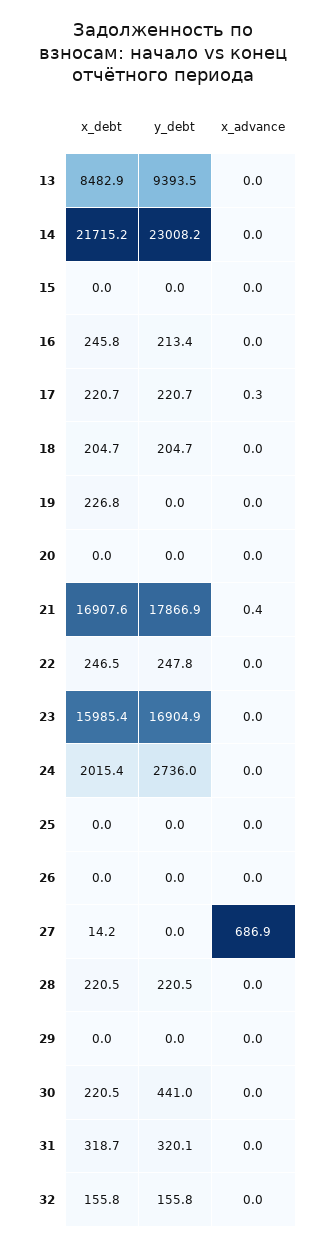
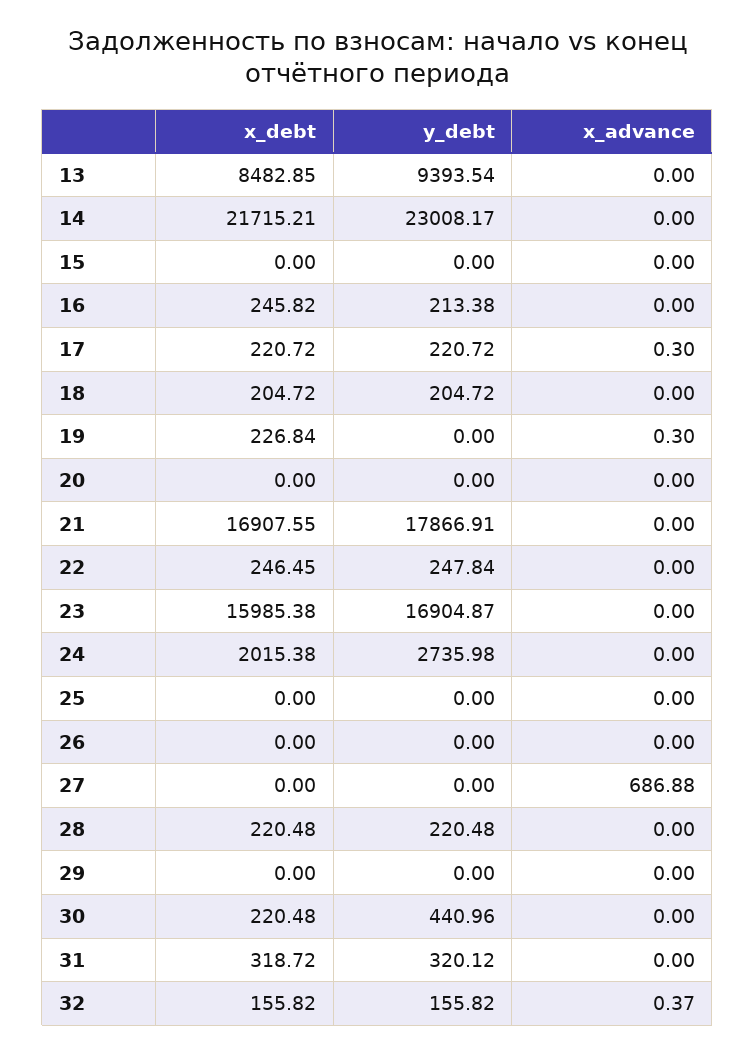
x_advance, 19: 0 -> 0.3
x_advance, 21: 0.4 -> 0
x_debt, 27: 14.2 -> 0
x_advance, 32: 0 -> 0.37

